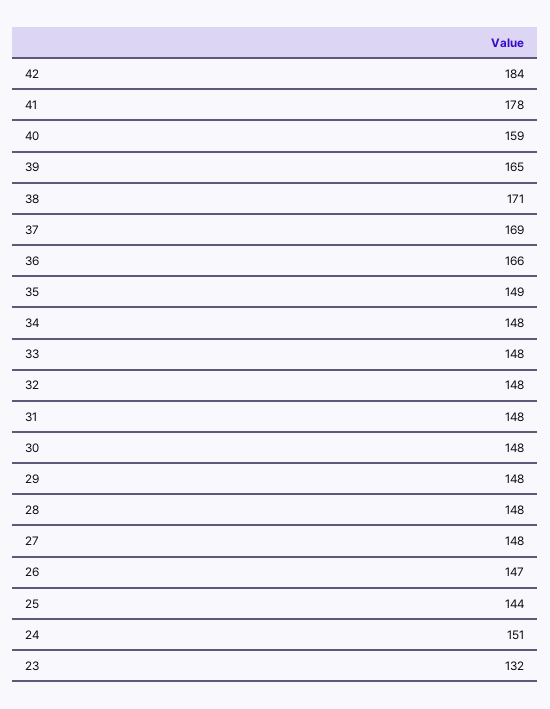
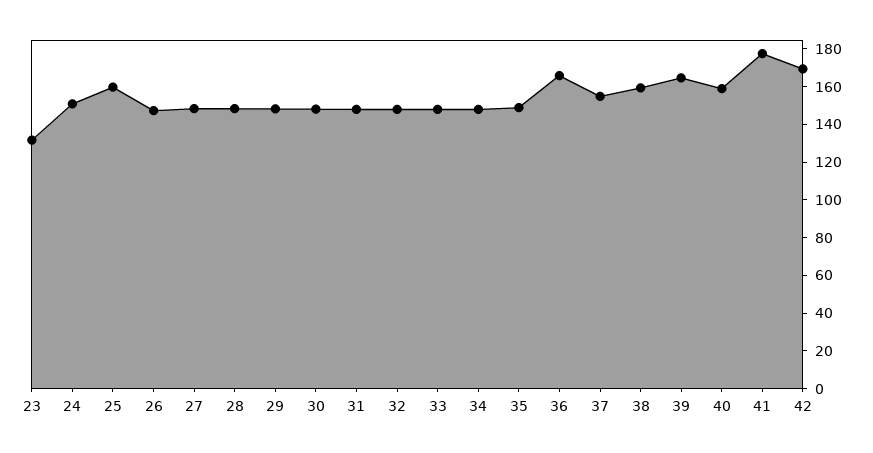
42: 184 -> 170
38: 171 -> 160
37: 169 -> 155
25: 144 -> 160

